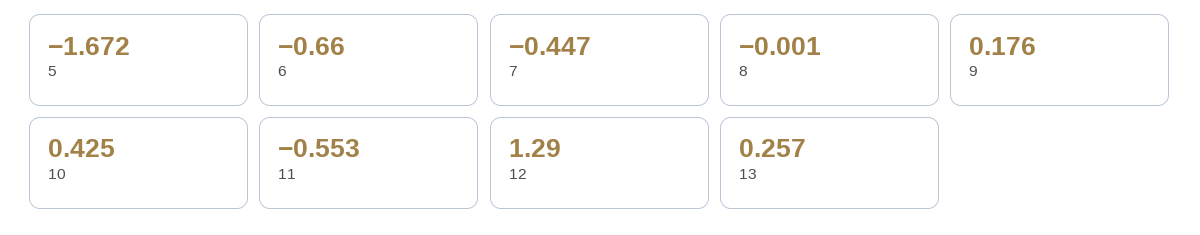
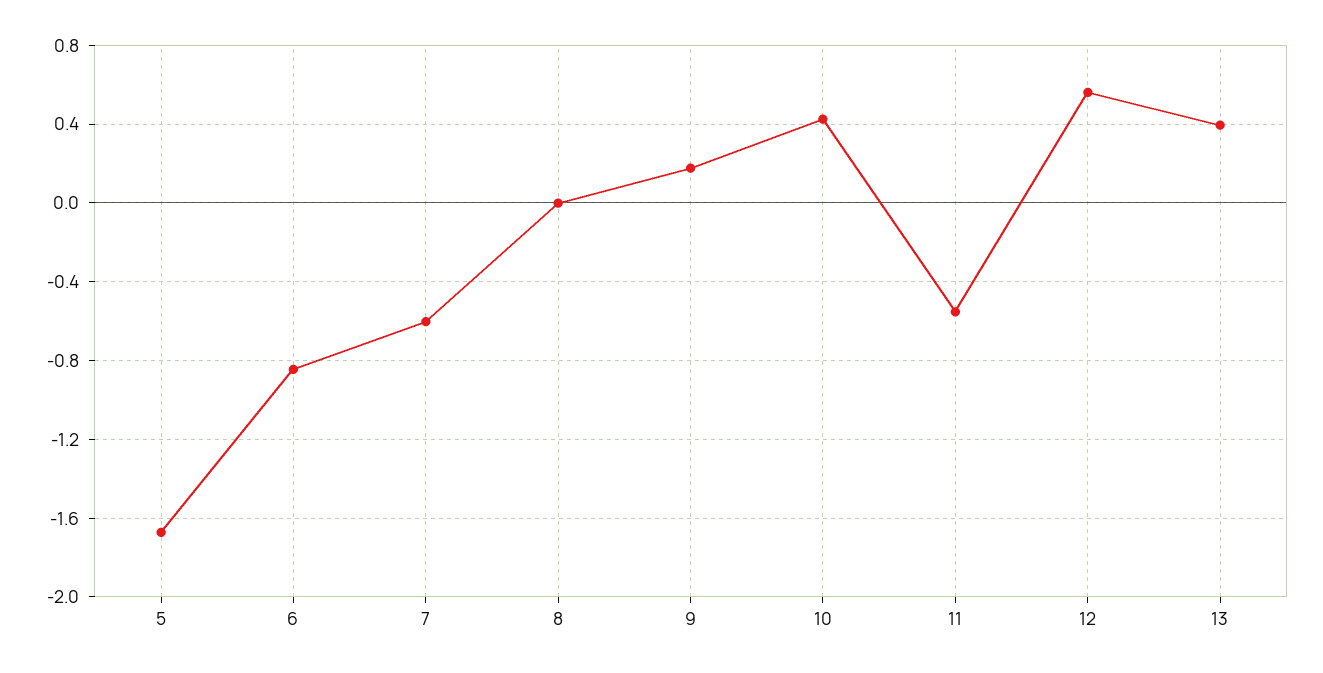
6: -0.66 -> -0.85
7: -0.447 -> -0.6
12: 1.29 -> 0.55
13: 0.257 -> 0.4

